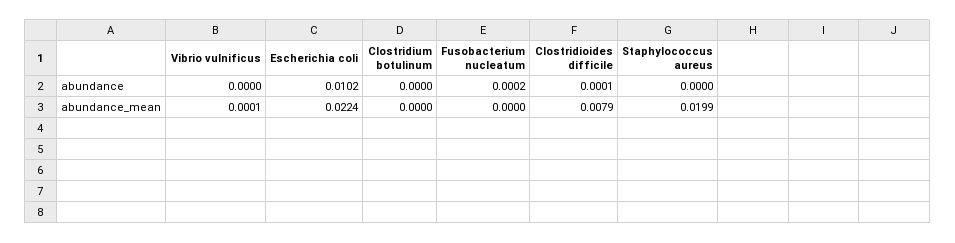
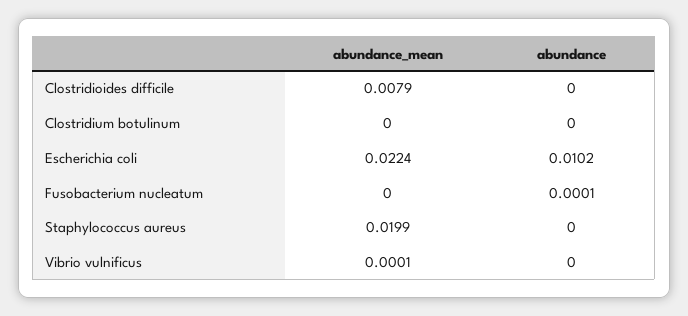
Fusobacterium nucleatum, abundance: 0.0002 -> 0.0001
Clostridioides difficile, abundance: 0.0001 -> 0

